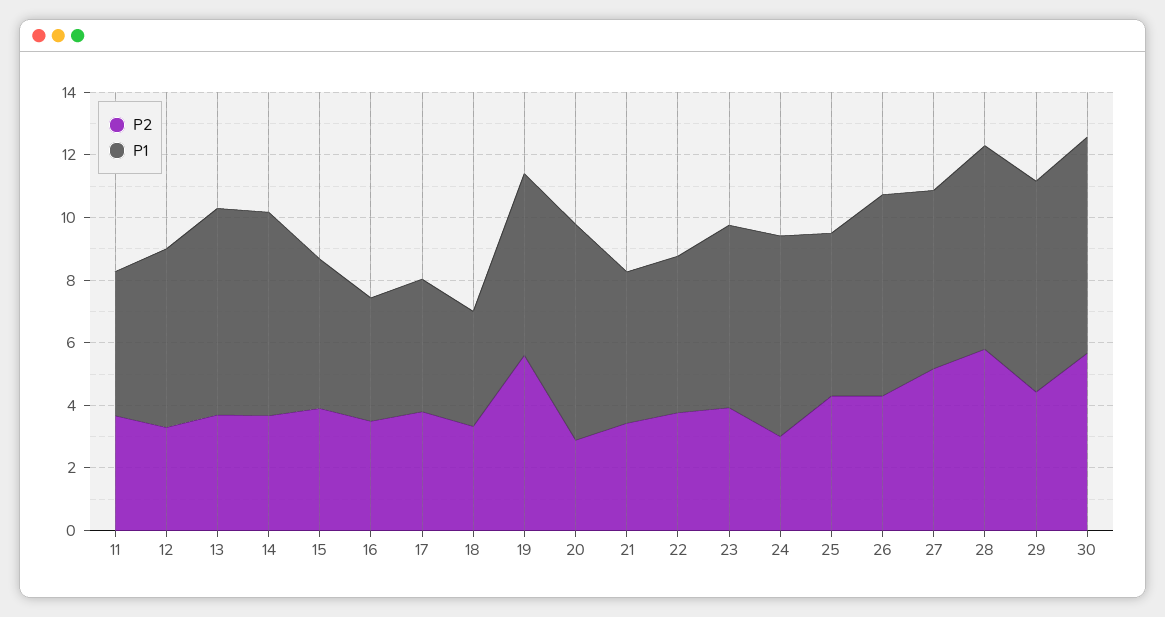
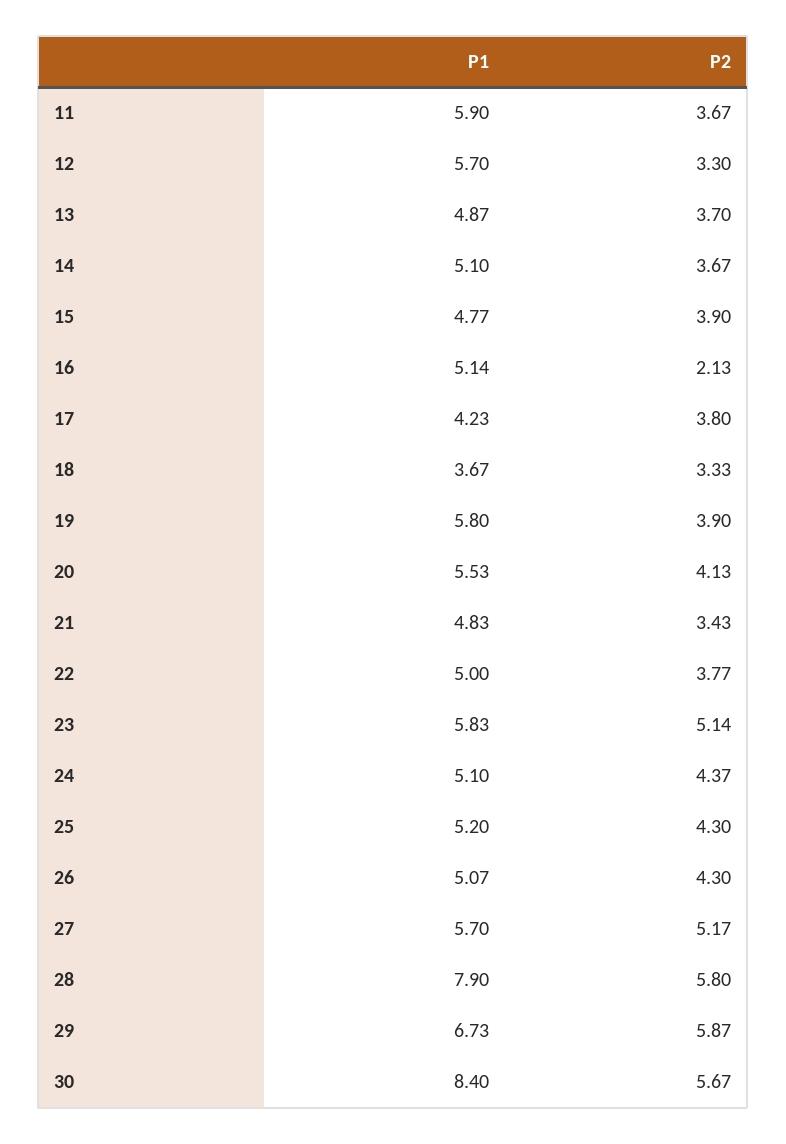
P1, 11: 4.5 -> 5.9
P1, 13: 6.5 -> 4.87
P1, 14: 6.5 -> 5.1
P2, 16: 3.5 -> 2.13
P1, 16: 4 -> 5.14
P2, 19: 5.5 -> 3.9
P2, 20: 3 -> 4.13
P1, 20: 7 -> 5.53
P2, 23: 4 -> 5.14
P2, 24: 3 -> 4.37
P1, 24: 6.5 -> 5.1
P1, 26: 6.5 -> 5.07
P1, 28: 6.5 -> 7.9
P2, 29: 4.5 -> 5.87
P1, 30: 7 -> 8.4

